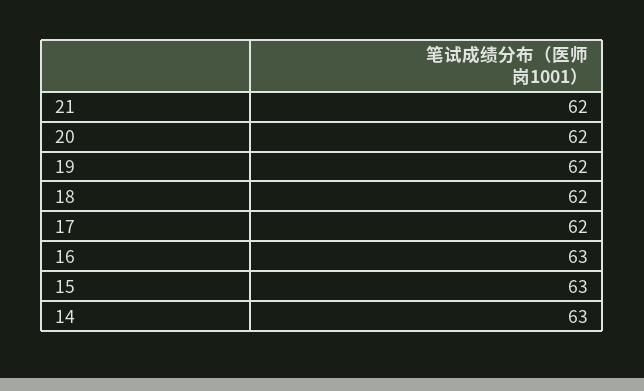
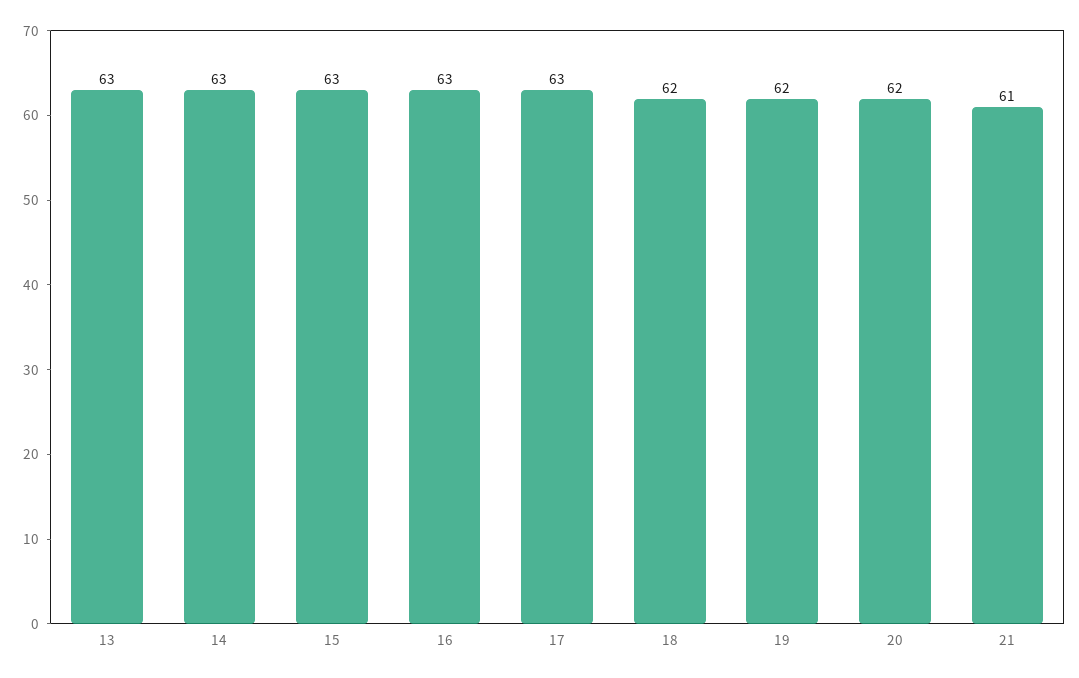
21: 62 -> 61
17: 62 -> 63
13: none -> 63

